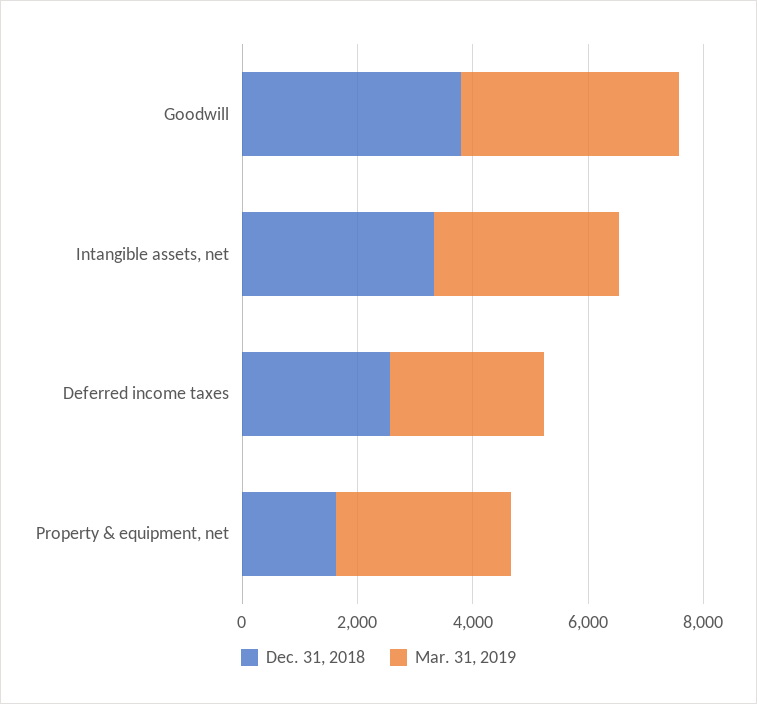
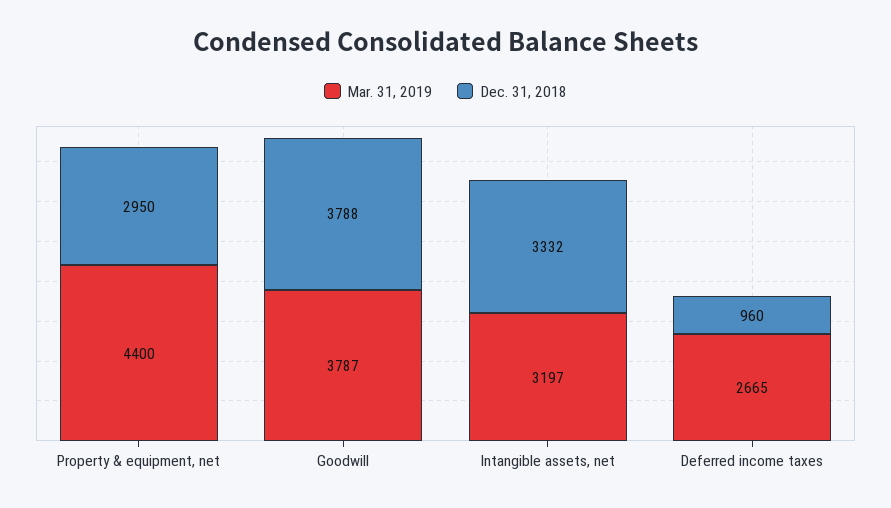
Dec. 31, 2018, Deferred income taxes: 2500 -> 960
Dec. 31, 2018, Property & equipment, net: 1500 -> 2950
Mar. 31, 2019, Property & equipment, net: 3000 -> 4400

